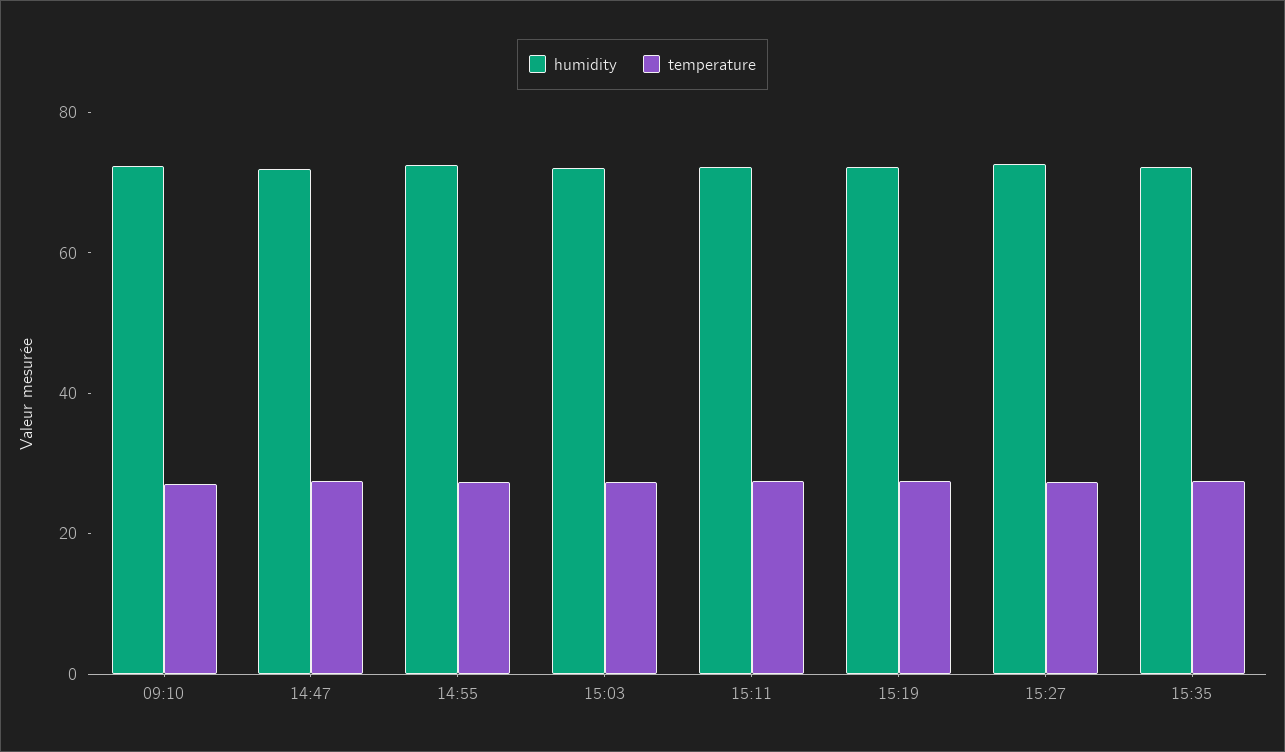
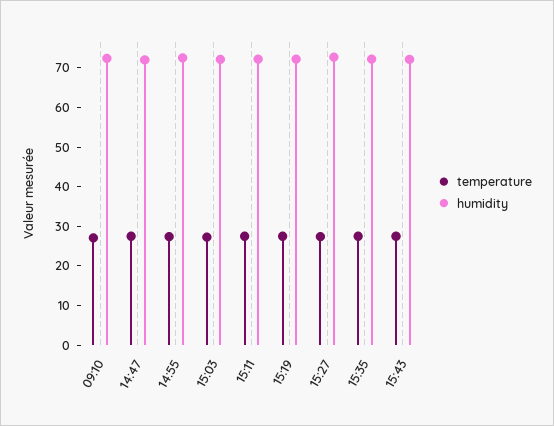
temperature, 15:43: none -> 27.5
humidity, 15:43: none -> 72.5

